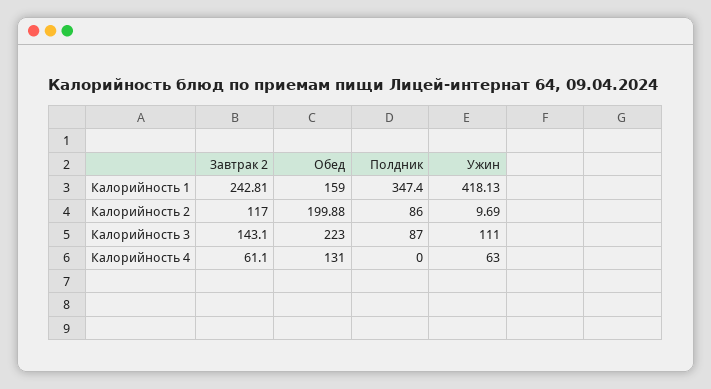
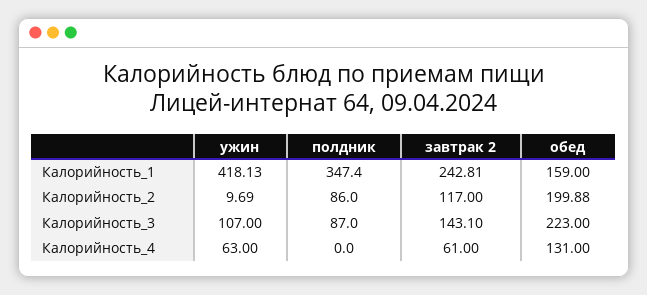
Ужин, Калорийность 3: 111 -> 107
Завтрак 2, Калорийность 4: 61.1 -> 61

